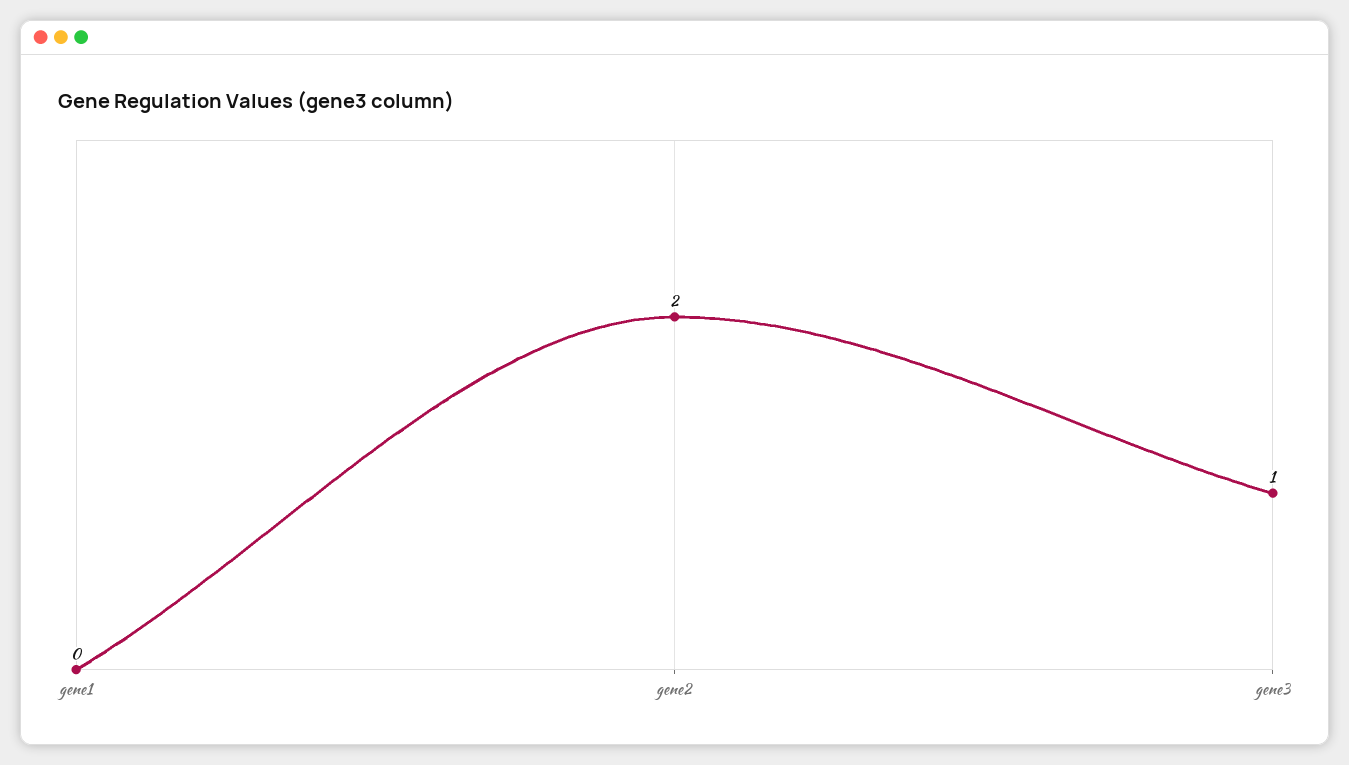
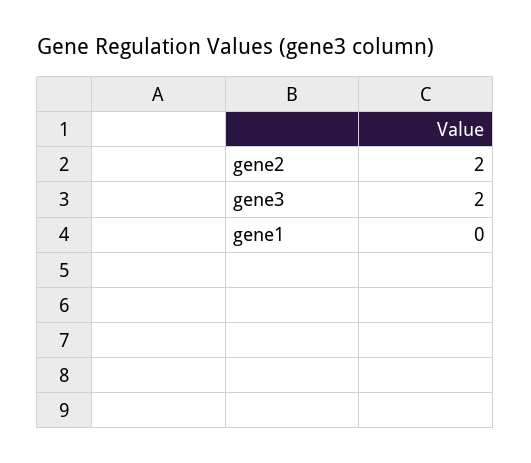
gene3: 1 -> 2

